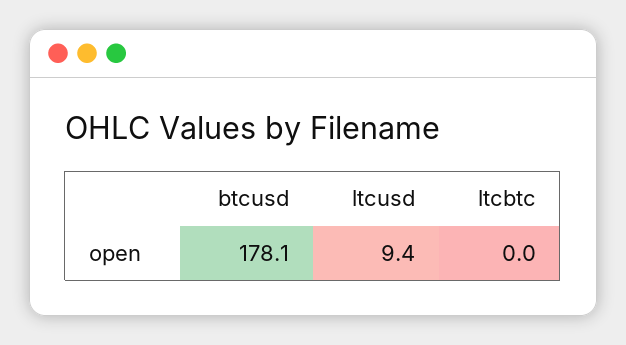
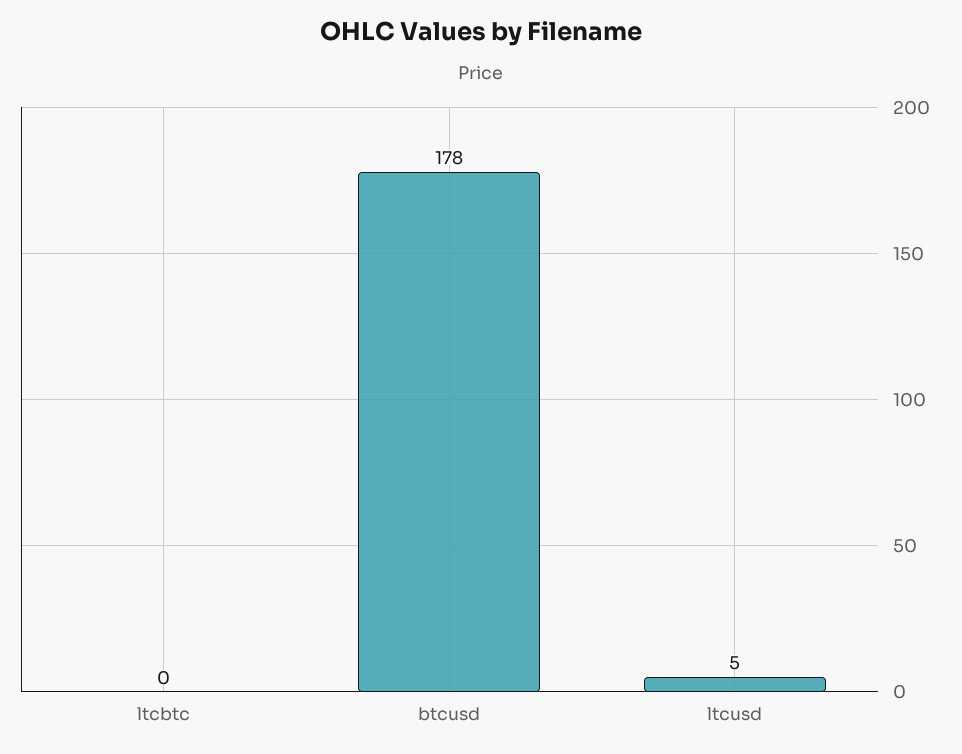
ltcusd: 9.4 -> 5

